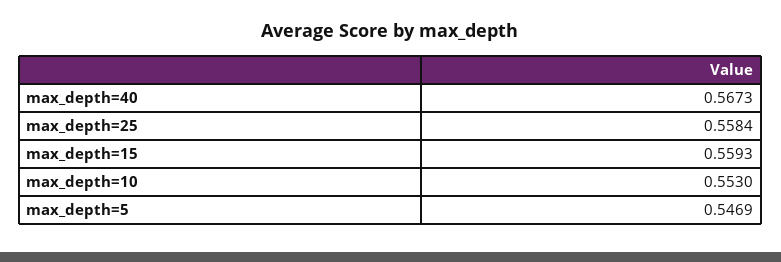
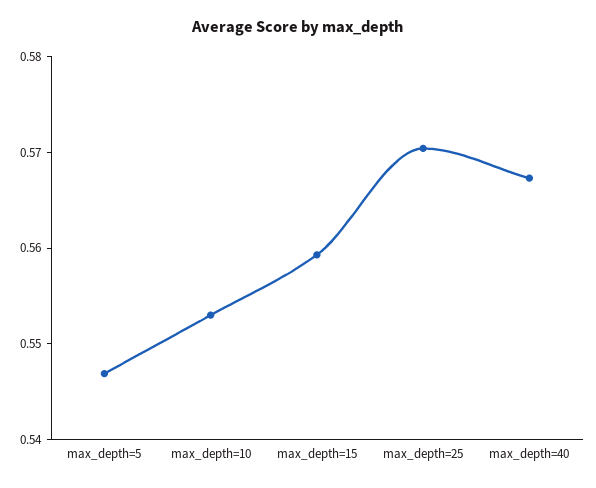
max_depth=25: 0.5584 -> 0.57

